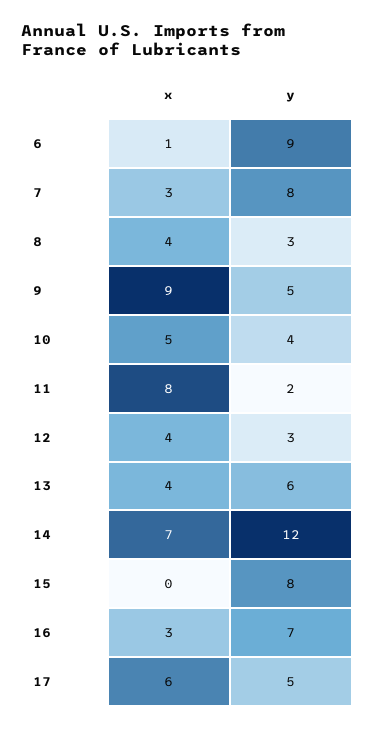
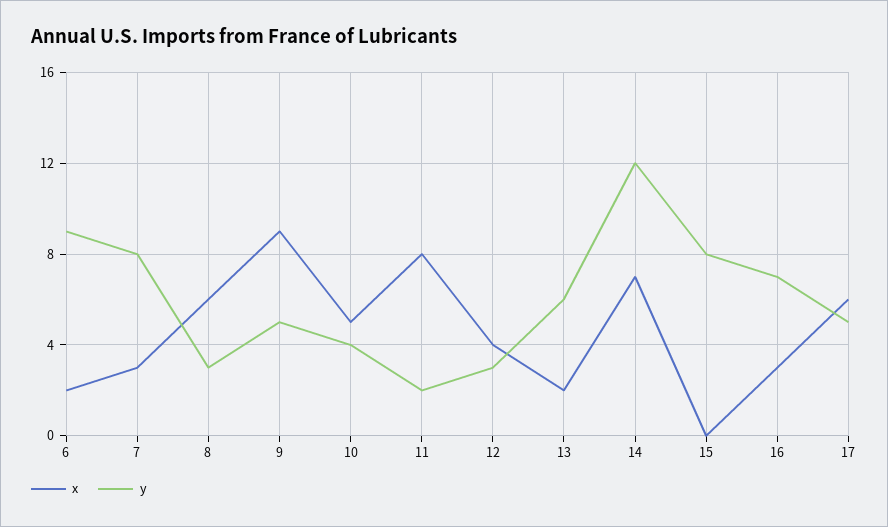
x, 6: 1 -> 2
x, 8: 4 -> 6
x, 13: 4 -> 2

